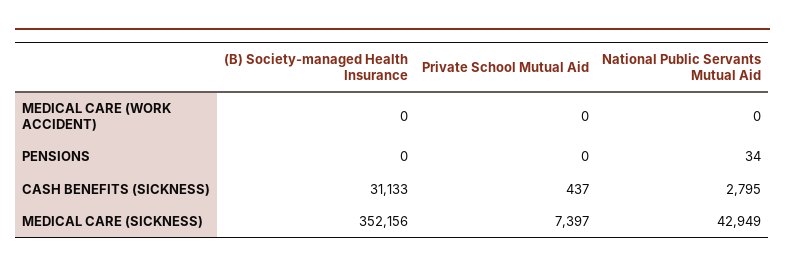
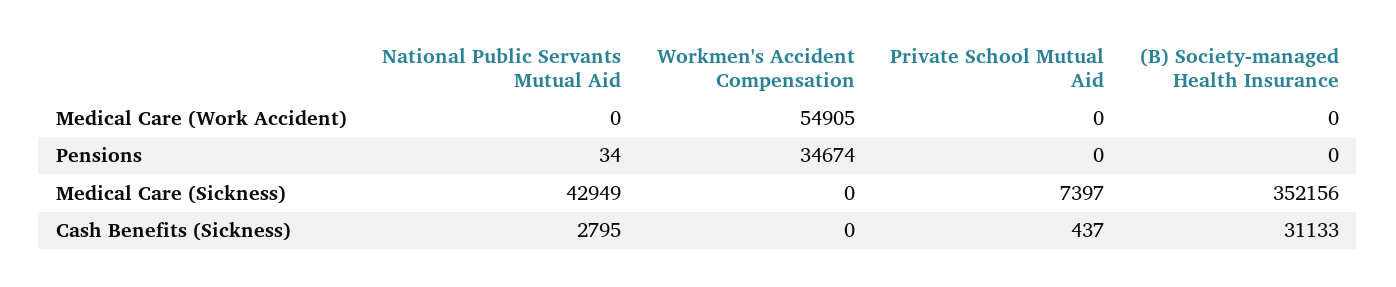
Workmen's Accident Compensation, MEDICAL CARE (WORK ACCIDENT): none -> 54905
Workmen's Accident Compensation, PENSIONS: none -> 34674
Workmen's Accident Compensation, MEDICAL CARE (SICKNESS): none -> 0
Workmen's Accident Compensation, CASH BENEFITS (SICKNESS): none -> 0

